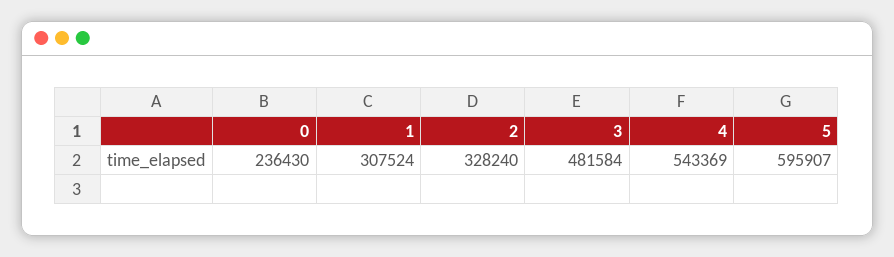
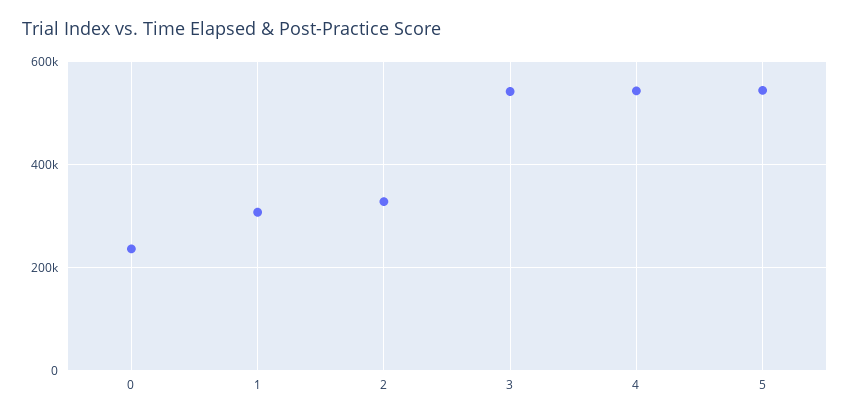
3: 481584 -> 540000
5: 595907 -> 540000

